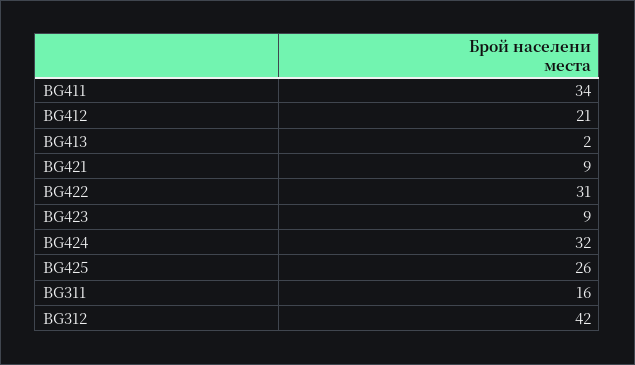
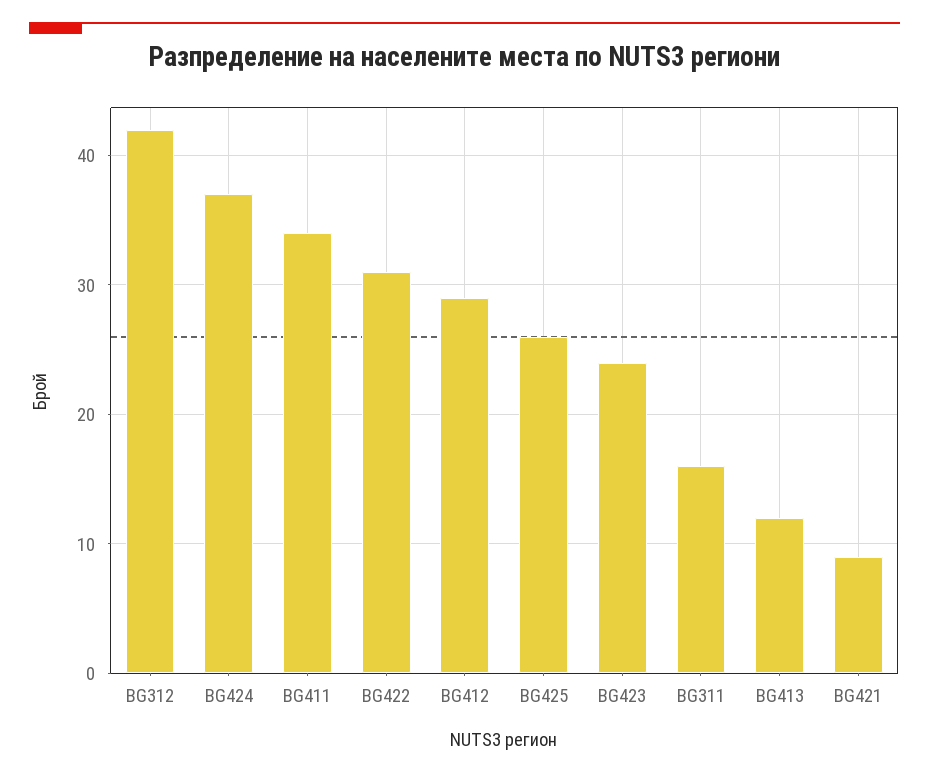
BG412: 21 -> 29
BG413: 2 -> 12
BG423: 9 -> 24
BG424: 32 -> 37

